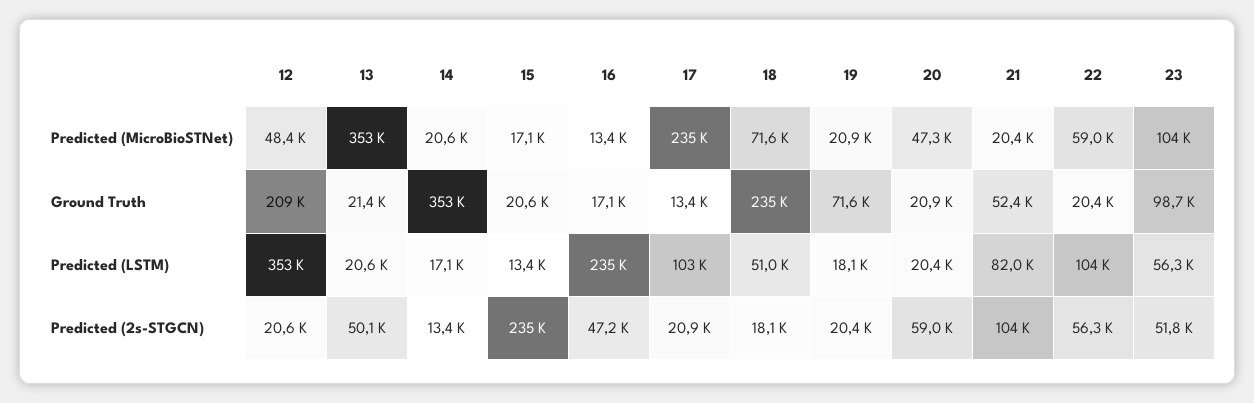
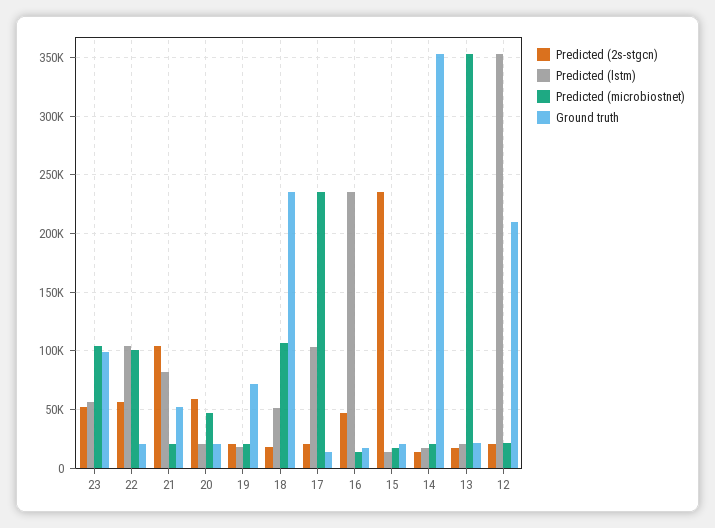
Predicted (MicroBioSTNet), 12: 48400 -> 20000
Predicted (MicroBioSTNet), 18: 71600 -> 110000
Predicted (MicroBioSTNet), 22: 59000 -> 100000
Predicted (2s-STGCN), 13: 50100 -> 20000

